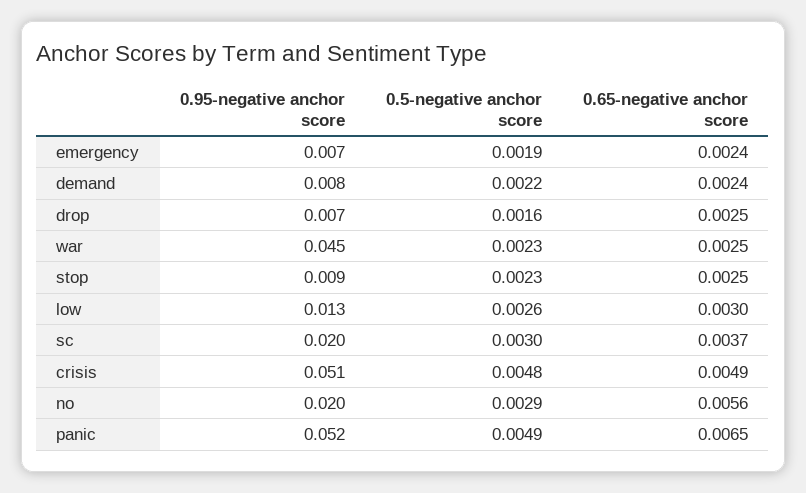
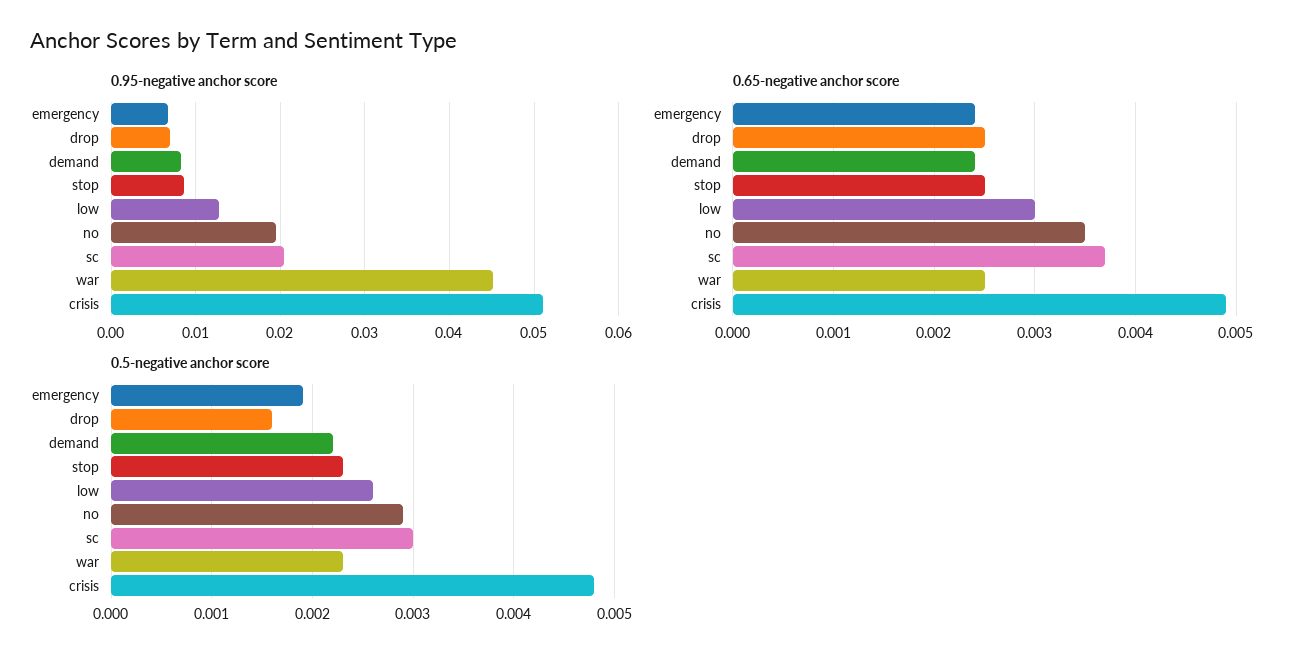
0.65-negative anchor score, no: 0.0056 -> 0.0035
0.95-negative anchor score, panic: 0.052 -> none
0.5-negative anchor score, panic: 0.0049 -> none
0.65-negative anchor score, panic: 0.0065 -> none

